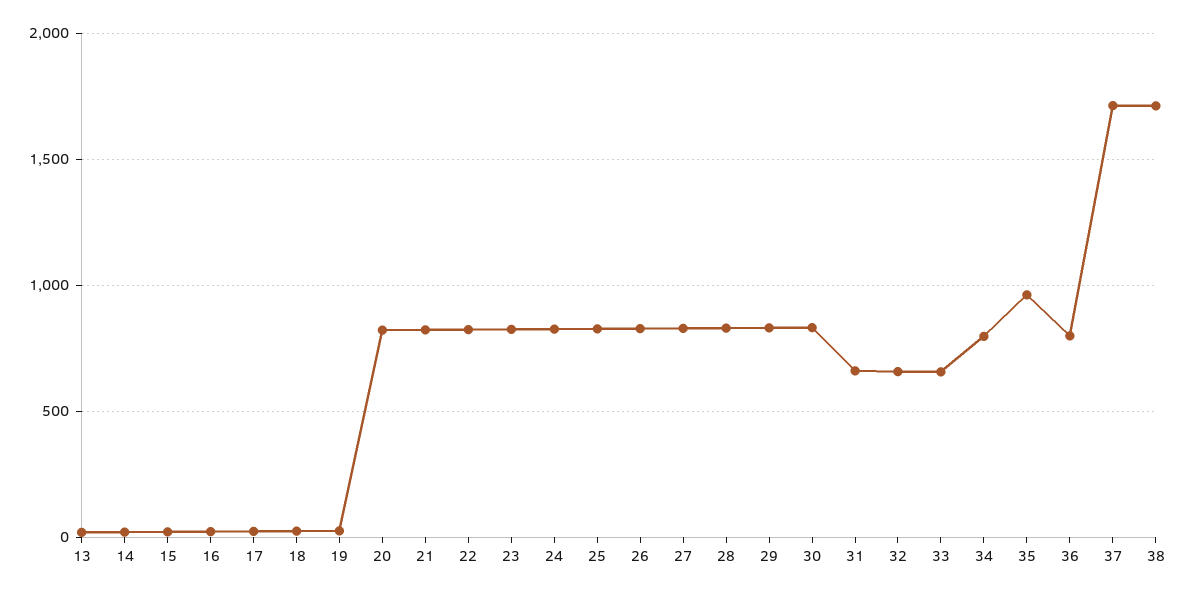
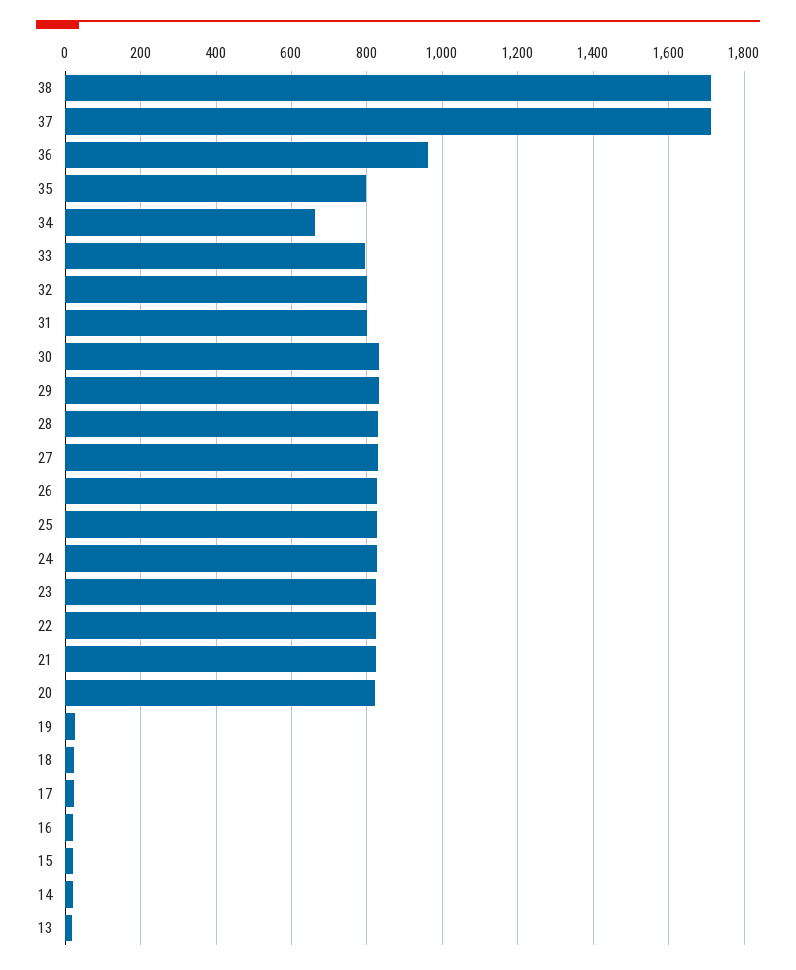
31: 650 -> 800
32: 650 -> 800
33: 650 -> 800
34: 800 -> 660
35: 950 -> 800
36: 800 -> 960

